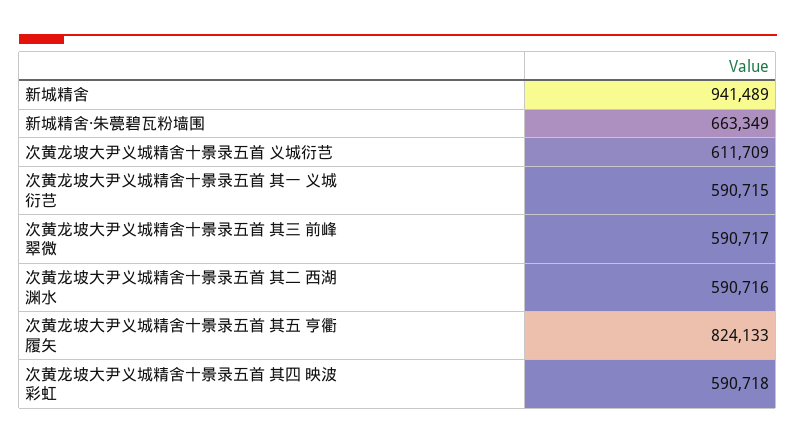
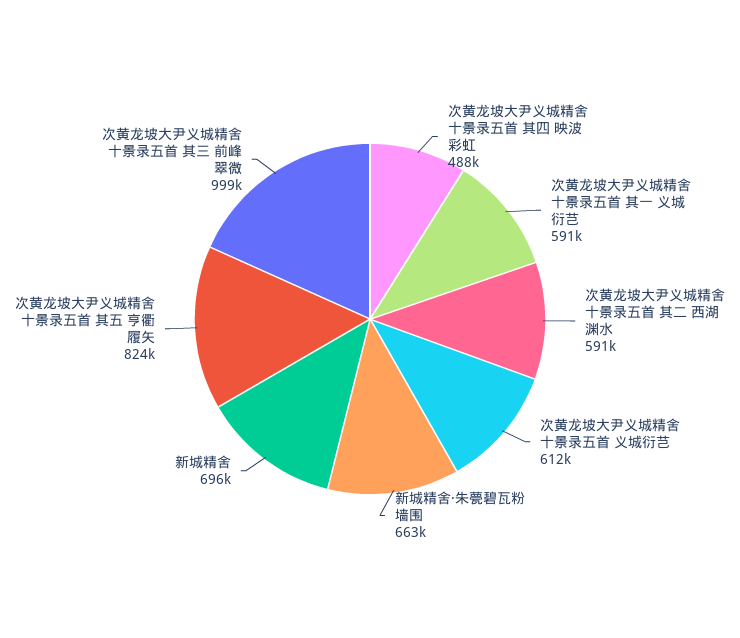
新城精舍: 941489 -> 696000
次黄龙坡大尹义城精舍十景录五首 其三 前峰翠微: 590717 -> 999000
次黄龙坡大尹义城精舍十景录五首 其四 映波彩虹: 590718 -> 488000

